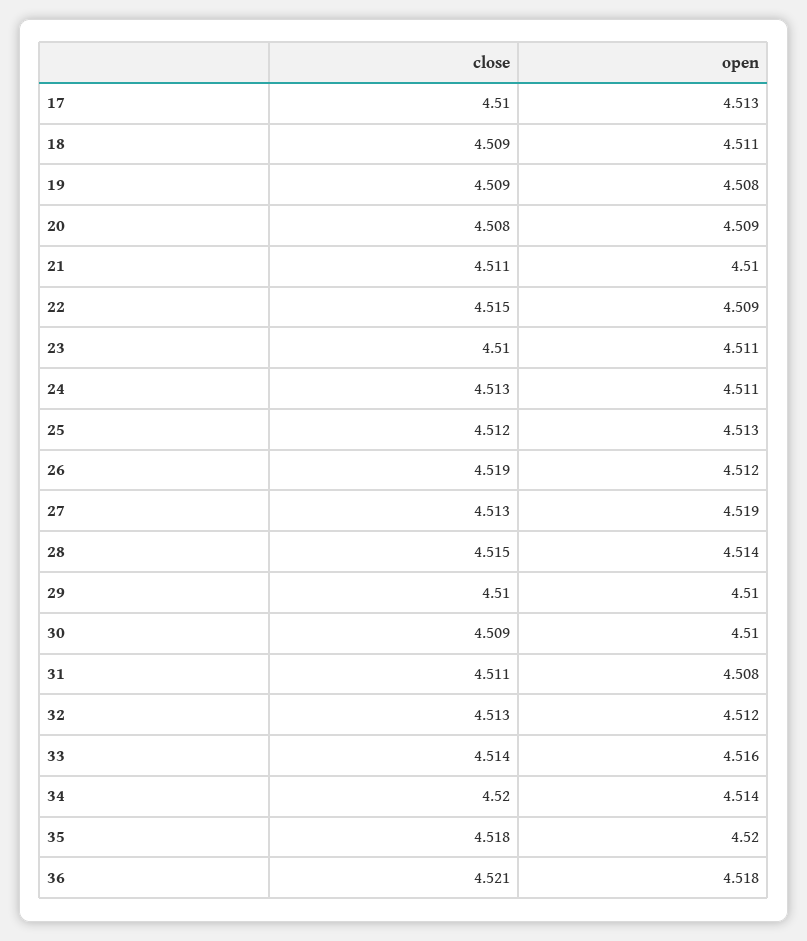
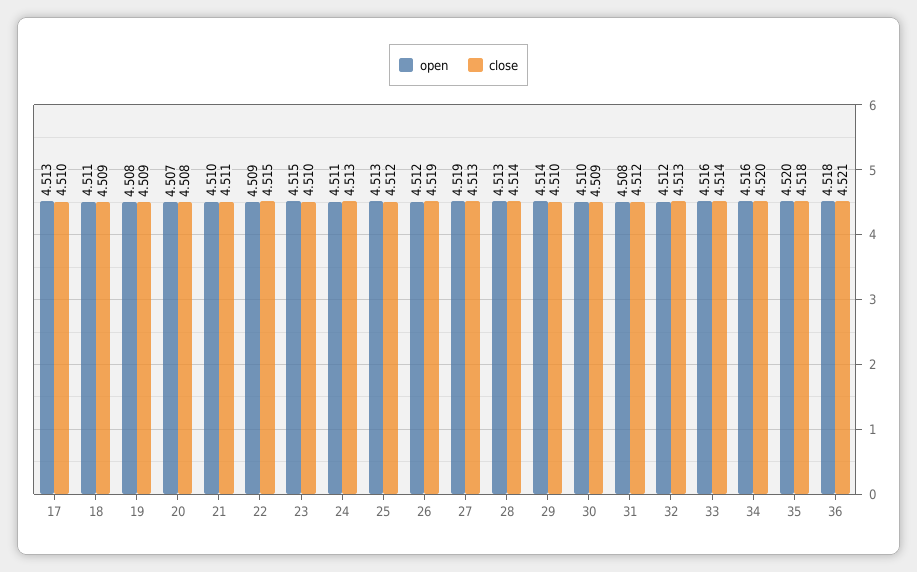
open, 20: 4.509 -> 4.507
open, 23: 4.511 -> 4.515
close, 28: 4.515 -> 4.514
open, 28: 4.514 -> 4.513
open, 29: 4.51 -> 4.514
close, 31: 4.511 -> 4.512
open, 34: 4.514 -> 4.516

